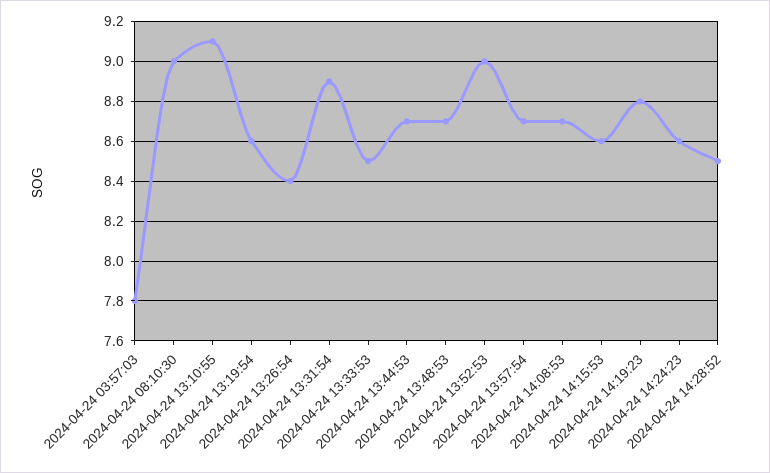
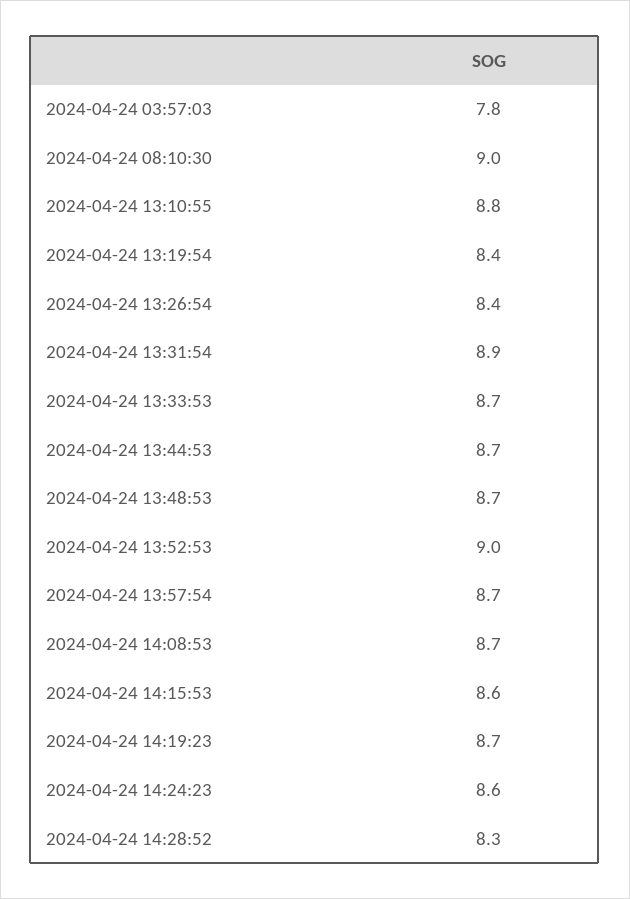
2024-04-24 13:10:55: 9.1 -> 8.8
2024-04-24 13:19:54: 8.6 -> 8.4
2024-04-24 13:33:53: 8.5 -> 8.7
2024-04-24 14:19:23: 8.8 -> 8.7
2024-04-24 14:28:52: 8.5 -> 8.3

